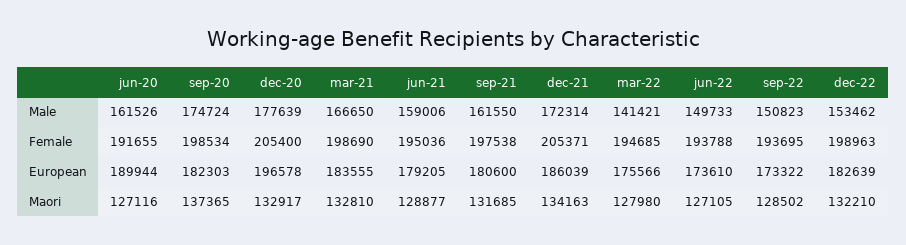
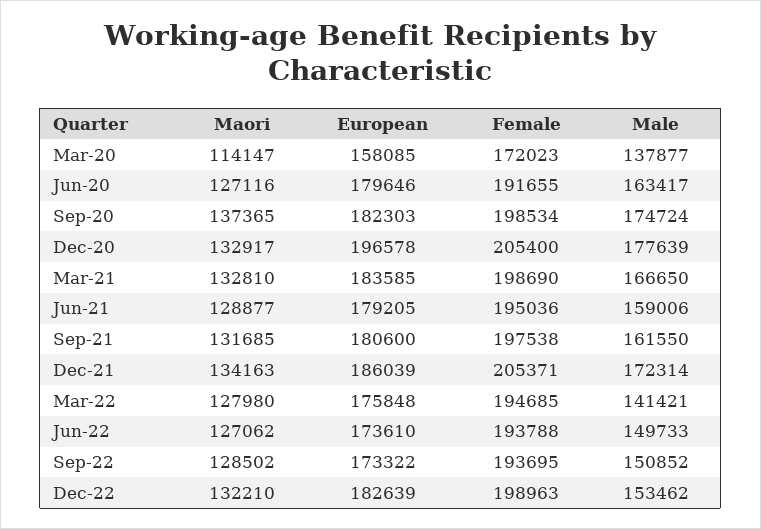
jun-20, Male: 161526 -> 163417
sep-22, Male: 150823 -> 150852
jun-20, European: 189944 -> 179646
mar-21, European: 183555 -> 183585
mar-22, European: 175566 -> 175848
jun-22, Maori: 127105 -> 127062
Mar-20, Maori: none -> 114147
Mar-20, European: none -> 158085
Mar-20, Female: none -> 172023
Mar-20, Male: none -> 137877

